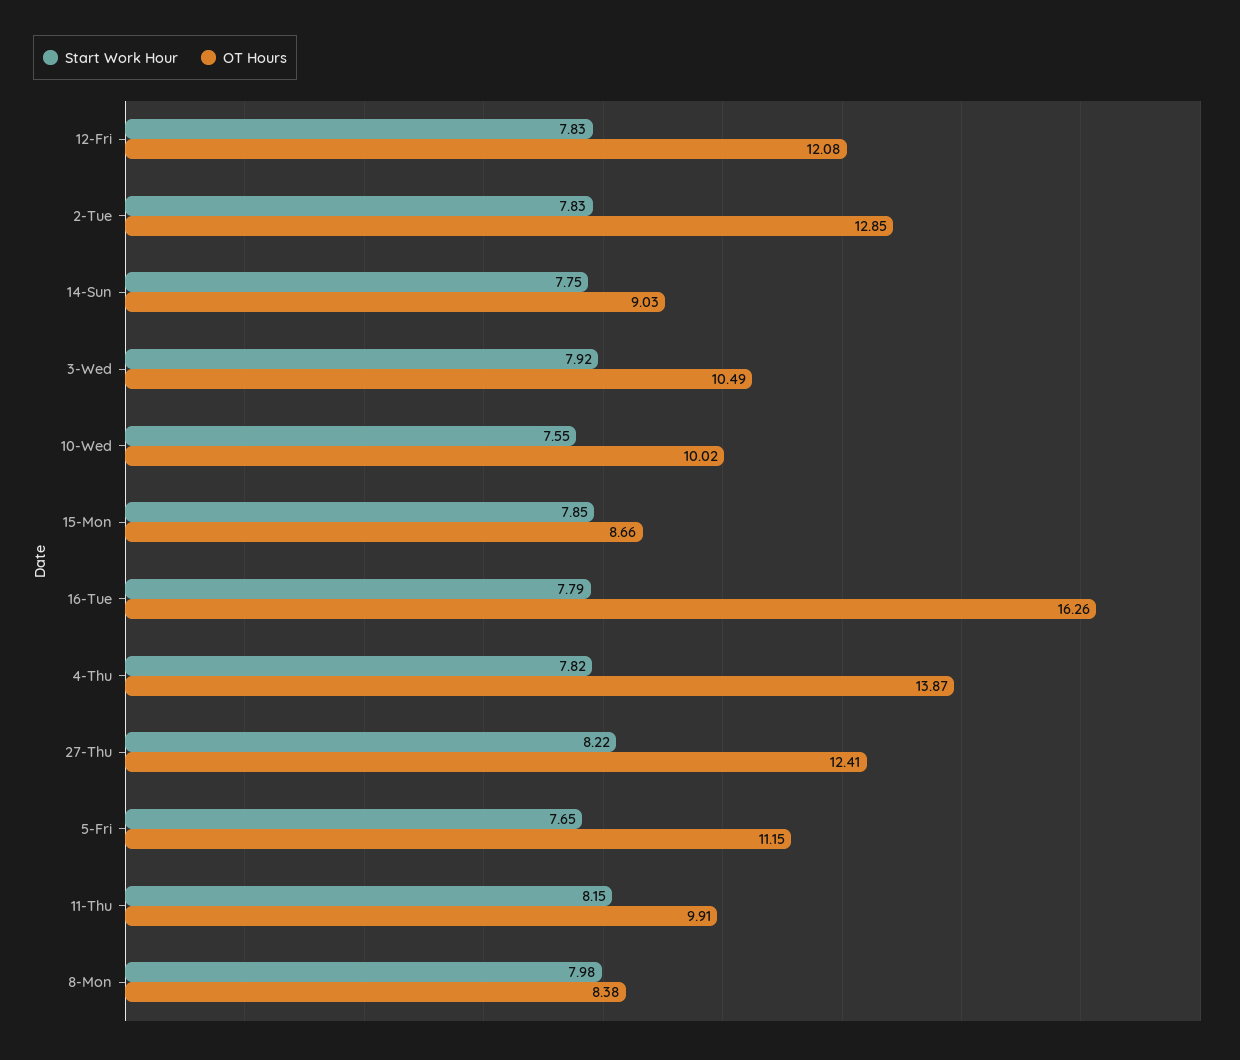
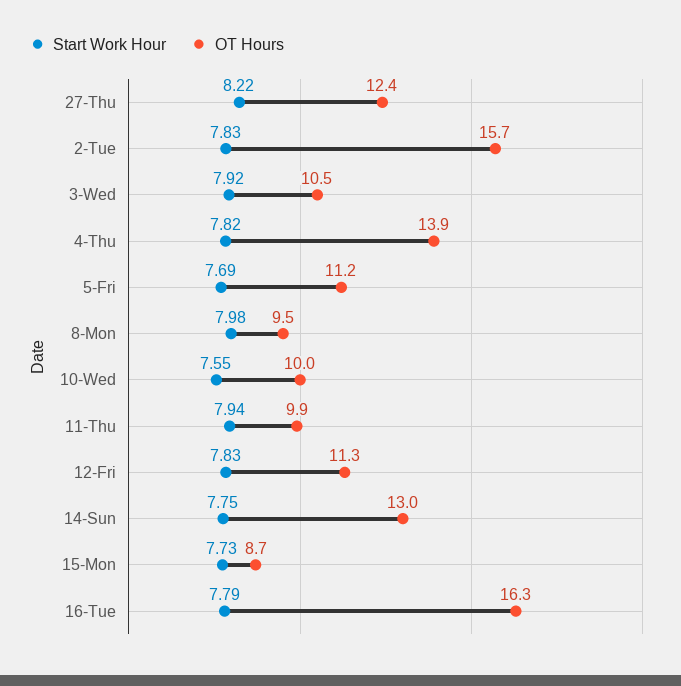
OT Hours, 12-Fri: 12.08 -> 11.3
OT Hours, 2-Tue: 12.85 -> 15.7
OT Hours, 14-Sun: 9.03 -> 13
Start Work Hour, 15-Mon: 7.85 -> 7.73
Start Work Hour, 5-Fri: 7.65 -> 7.69
Start Work Hour, 11-Thu: 8.15 -> 7.94
OT Hours, 8-Mon: 8.38 -> 9.5

